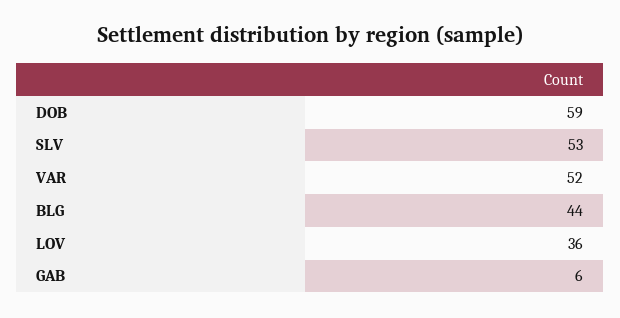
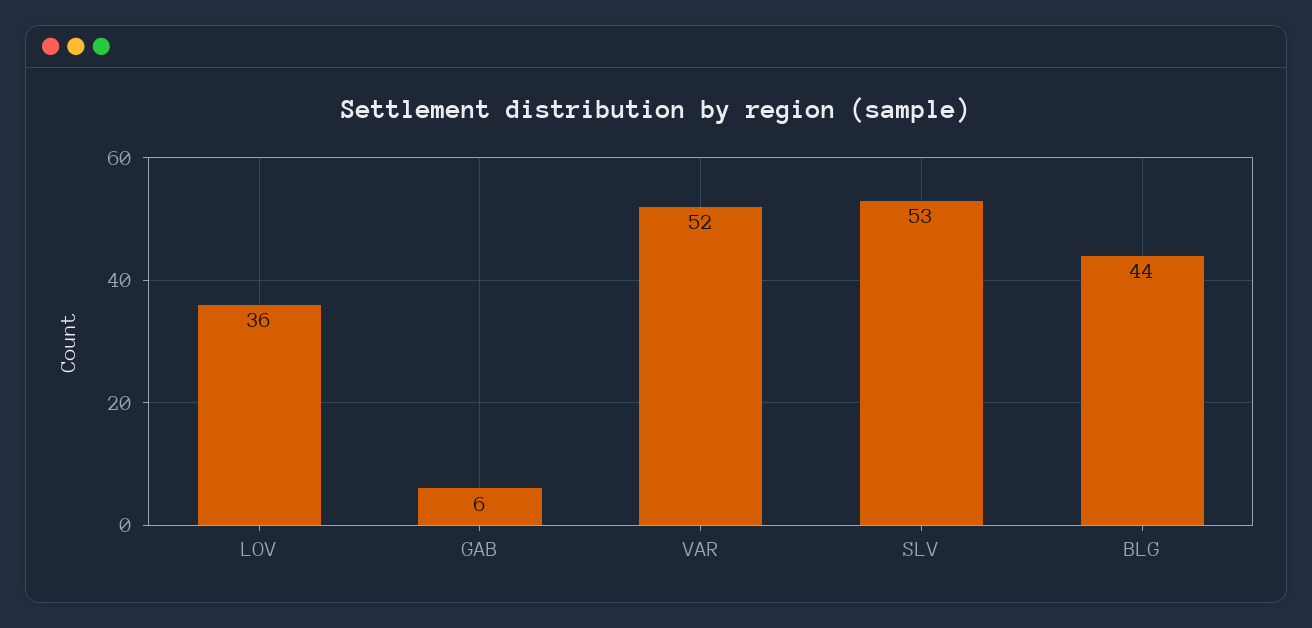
DOB: 59 -> none

